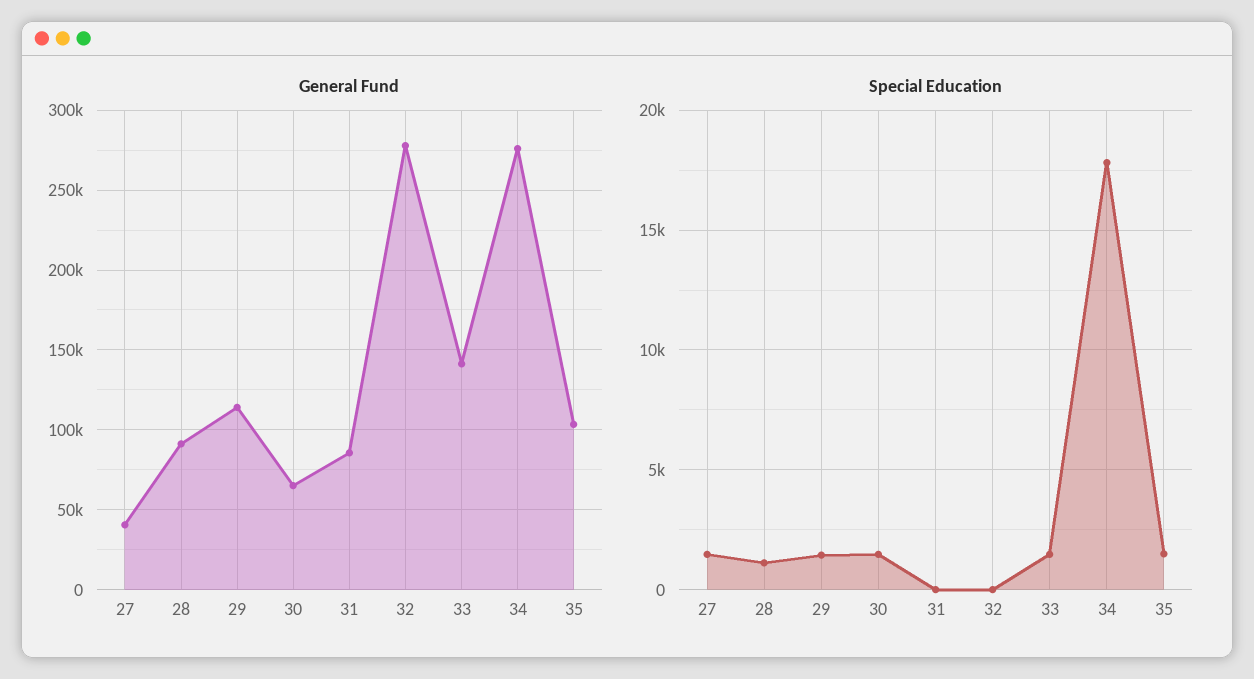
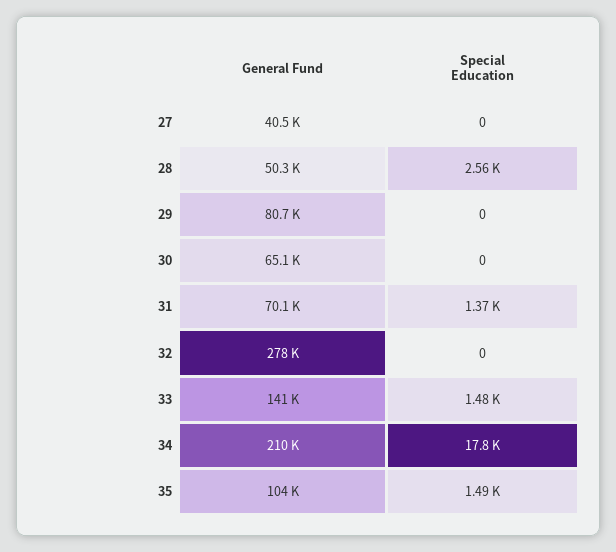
General Fund, 28: 90000 -> 50300
General Fund, 29: 115000 -> 80700
General Fund, 31: 85000 -> 70100
General Fund, 34: 275000 -> 210000
Special Education, 27: 1500 -> 0
Special Education, 28: 1000 -> 2560
Special Education, 29: 1500 -> 0
Special Education, 30: 1500 -> 0
Special Education, 31: 0 -> 1370

